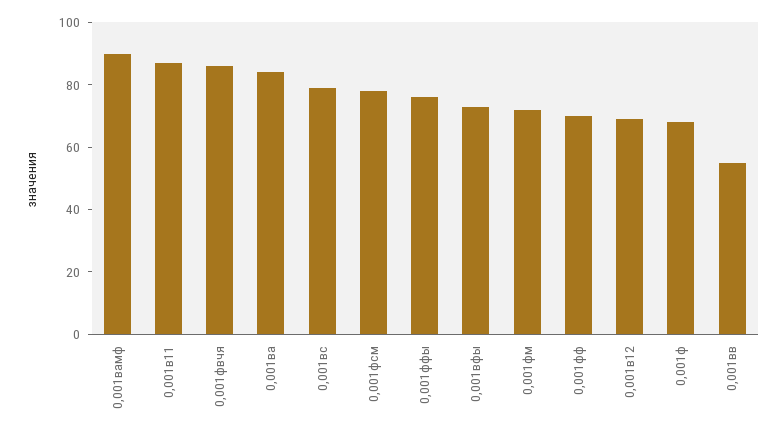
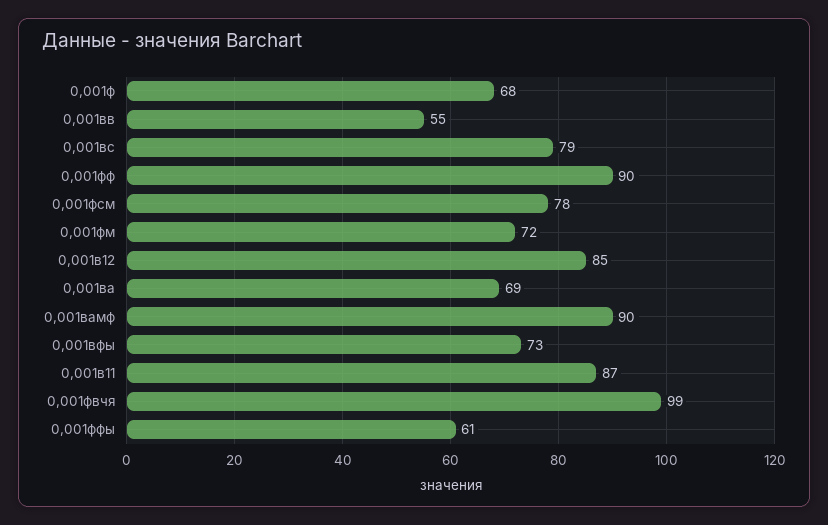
0,001фвчя: 85 -> 99
0,001ва: 85 -> 69
0,001ффы: 75 -> 61
0,001фф: 70 -> 90
0,001в12: 70 -> 85

